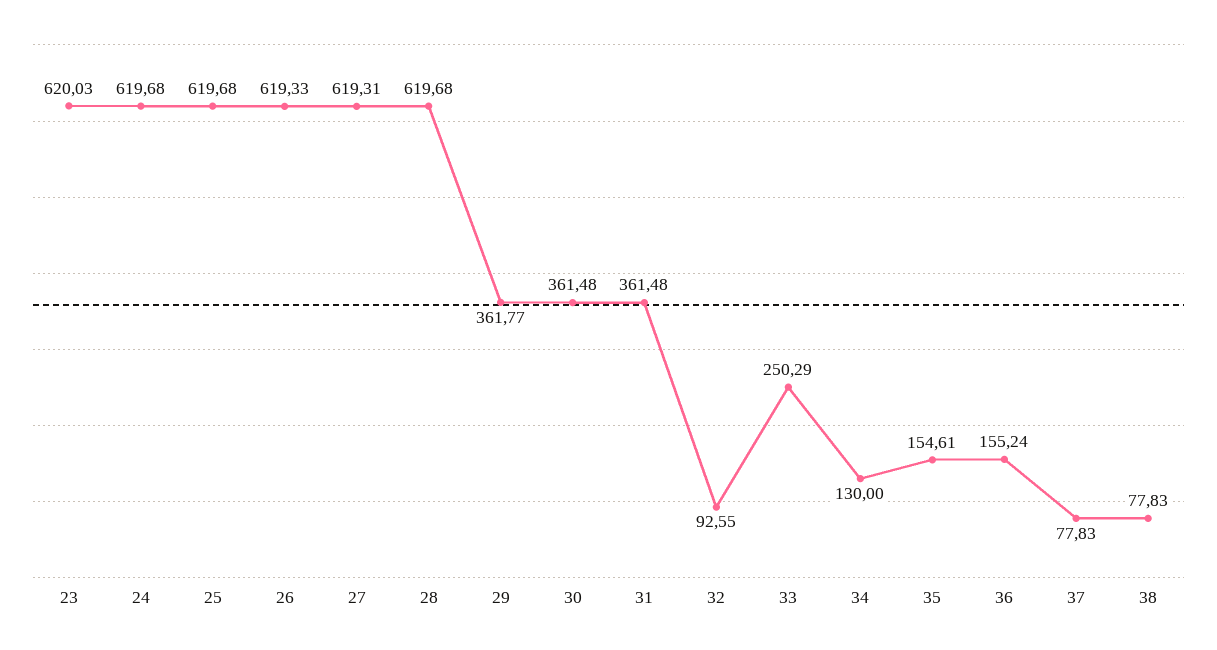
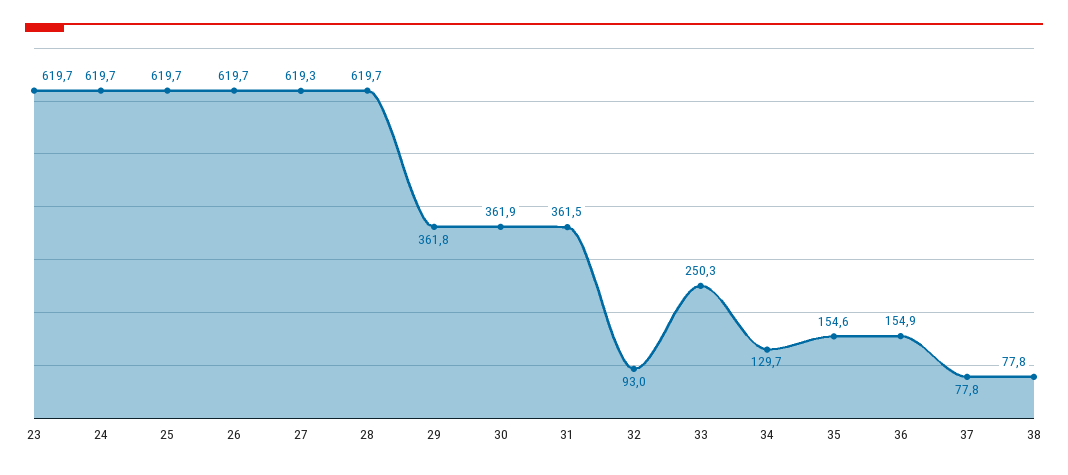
23: 620.03 -> 619.7
26: 619.33 -> 619.7
30: 361.48 -> 361.9
32: 92.55 -> 93
34: 130 -> 129.7
36: 155.24 -> 154.9

